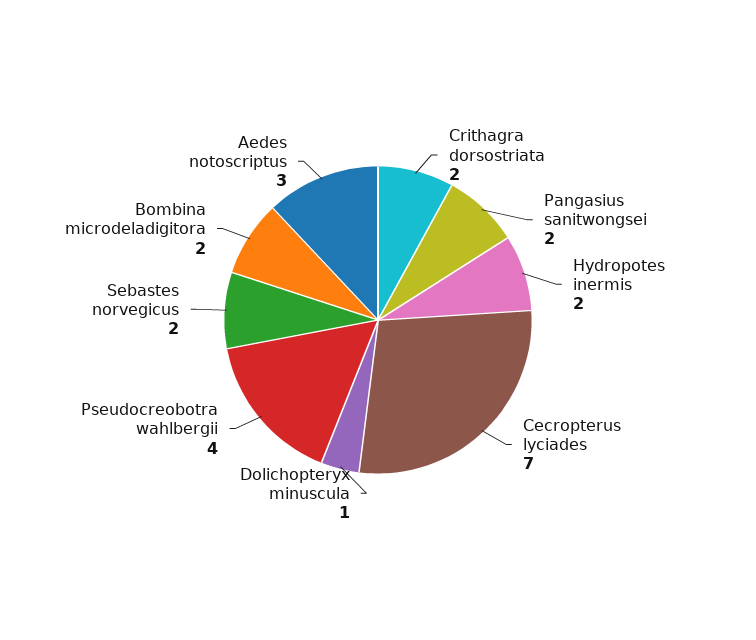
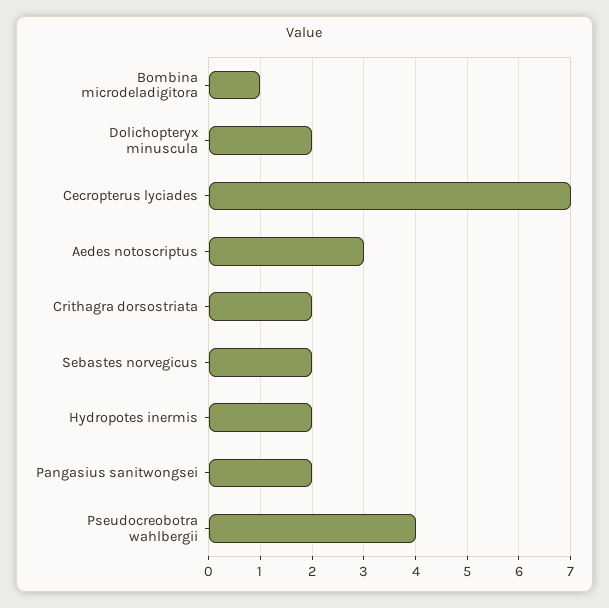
Dolichopteryx minuscula: 1 -> 2
Bombina microdeladigitora: 2 -> 1

